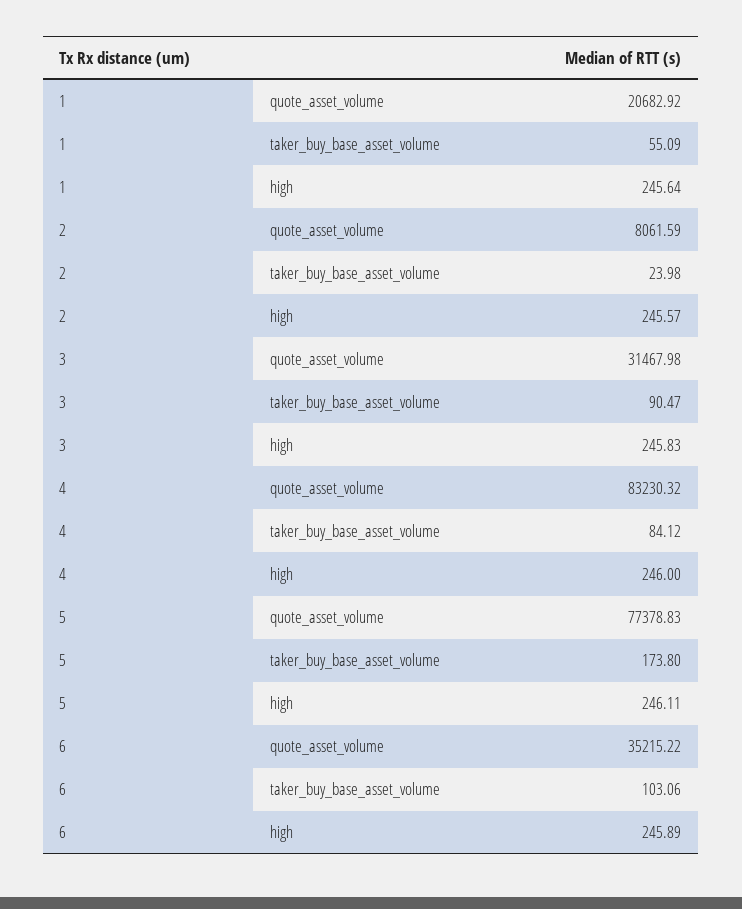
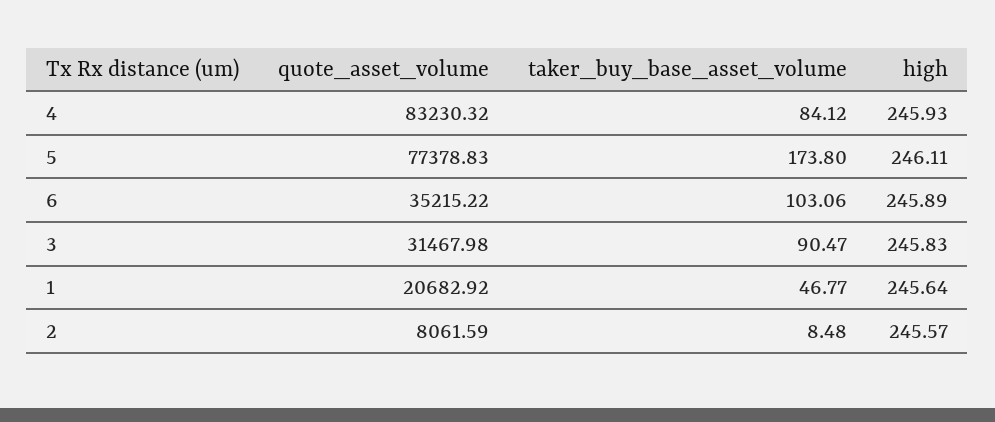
1, taker_buy_base_asset_volume: 55.09 -> 46.77
2, taker_buy_base_asset_volume: 23.98 -> 8.48
4, high: 246 -> 245.93

